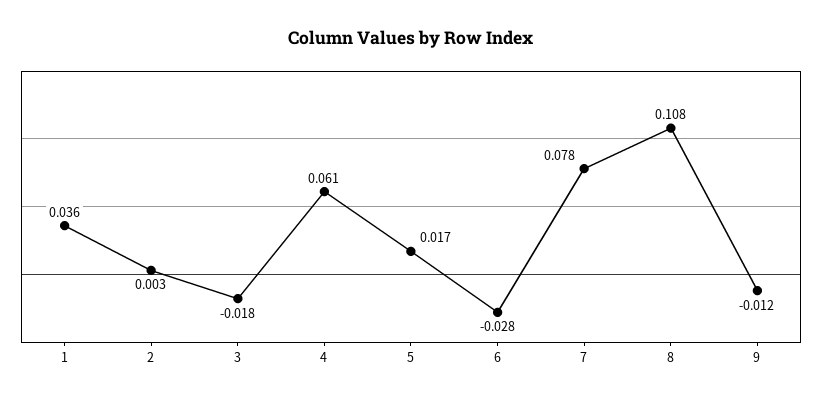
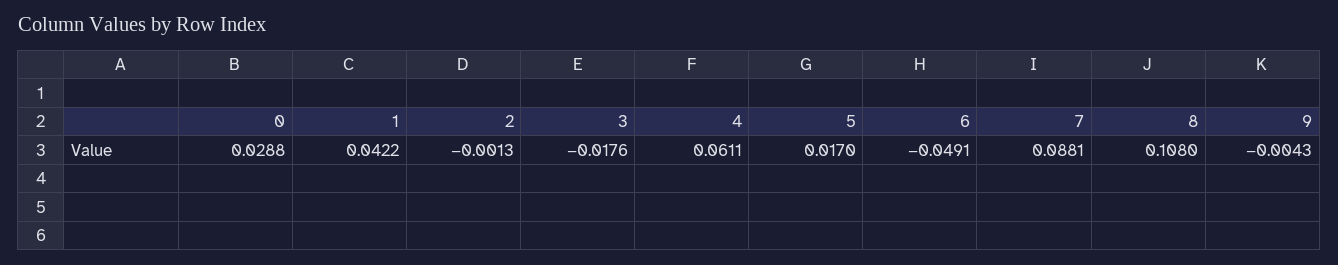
1: 0.036 -> 0.0422
2: 0.003 -> -0.0013
6: -0.028 -> -0.0491
7: 0.078 -> 0.0881
9: -0.012 -> -0.0043
0: none -> 0.0288

